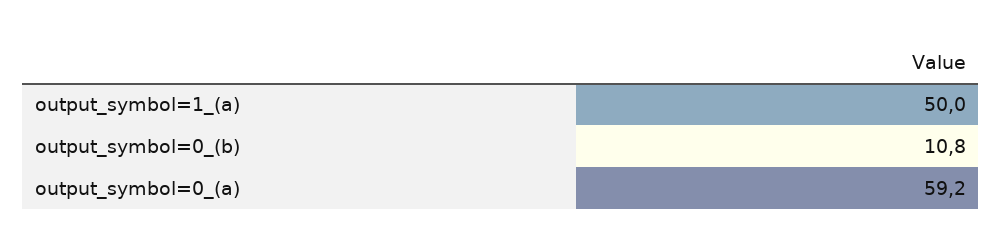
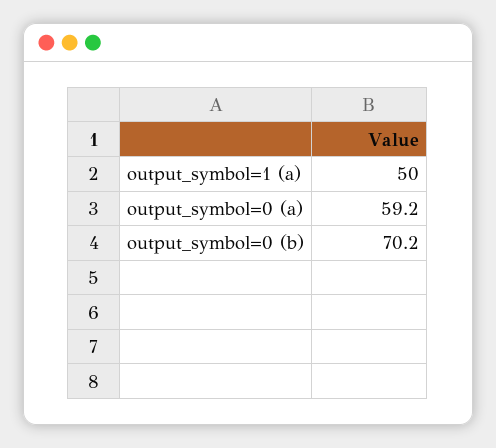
output_symbol=0_(b): 10.8 -> 70.2

